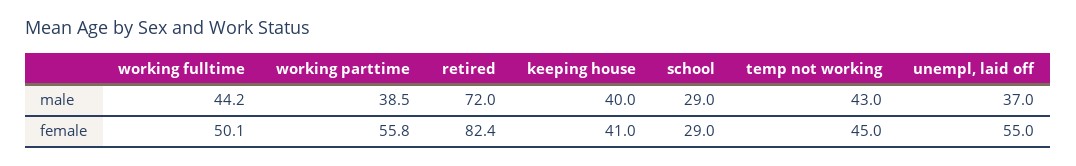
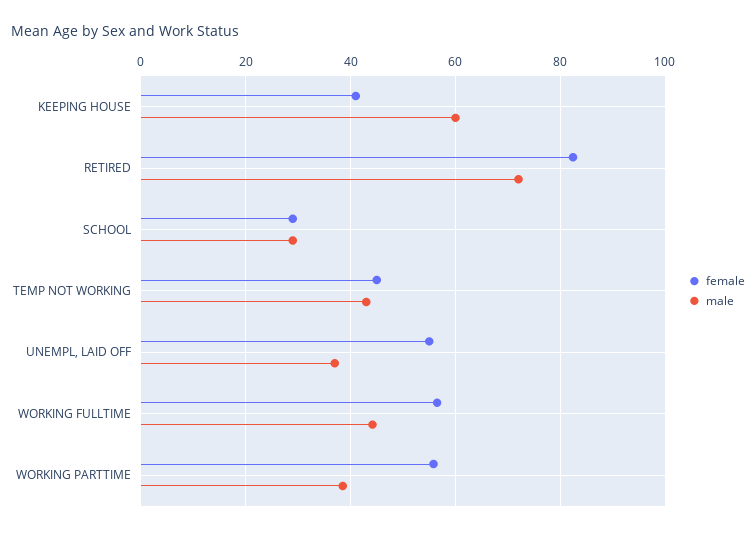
male, keeping house: 40 -> 60
female, working fulltime: 50.1 -> 56

